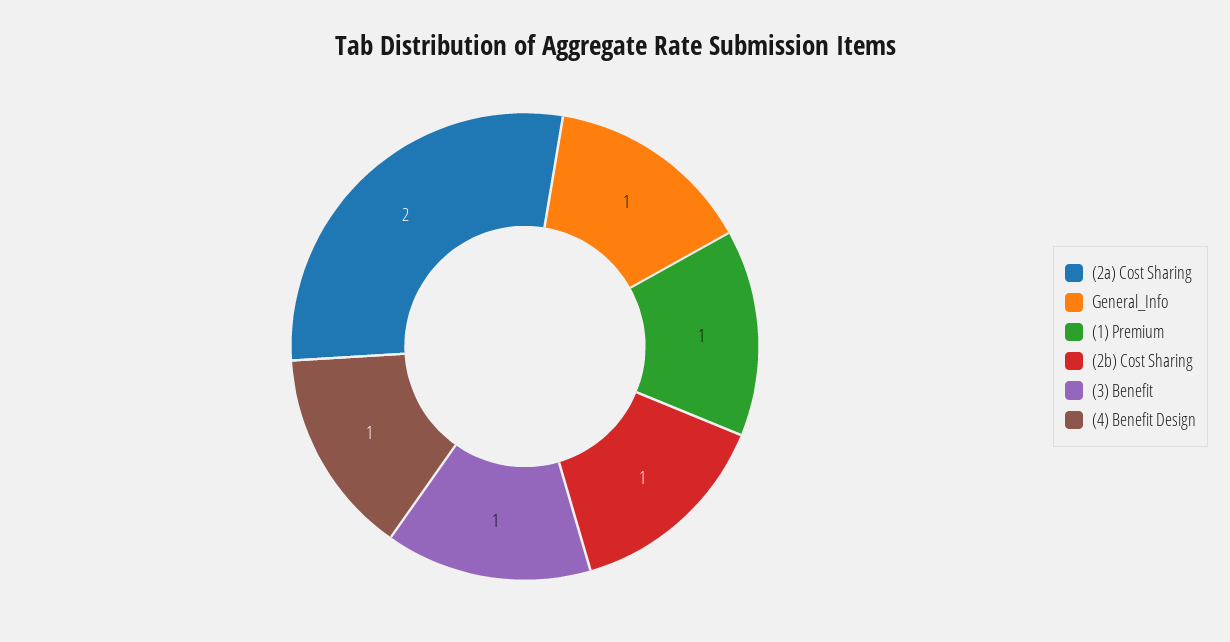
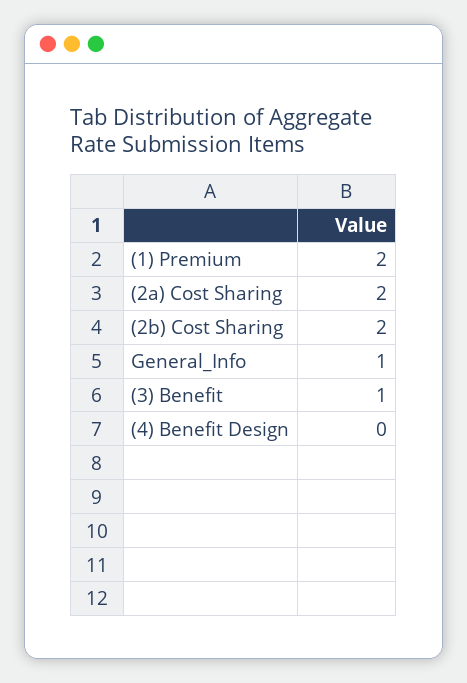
(1) Premium: 1 -> 2
(2b) Cost Sharing: 1 -> 2
(4) Benefit Design: 1 -> 0

